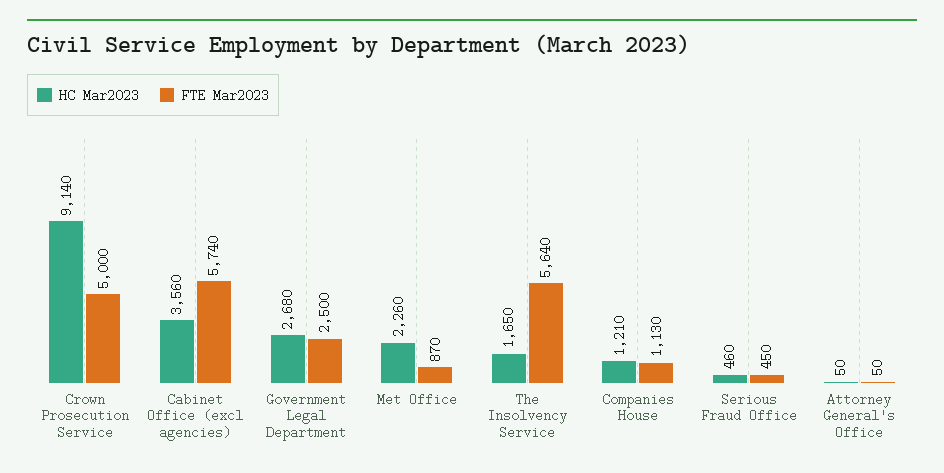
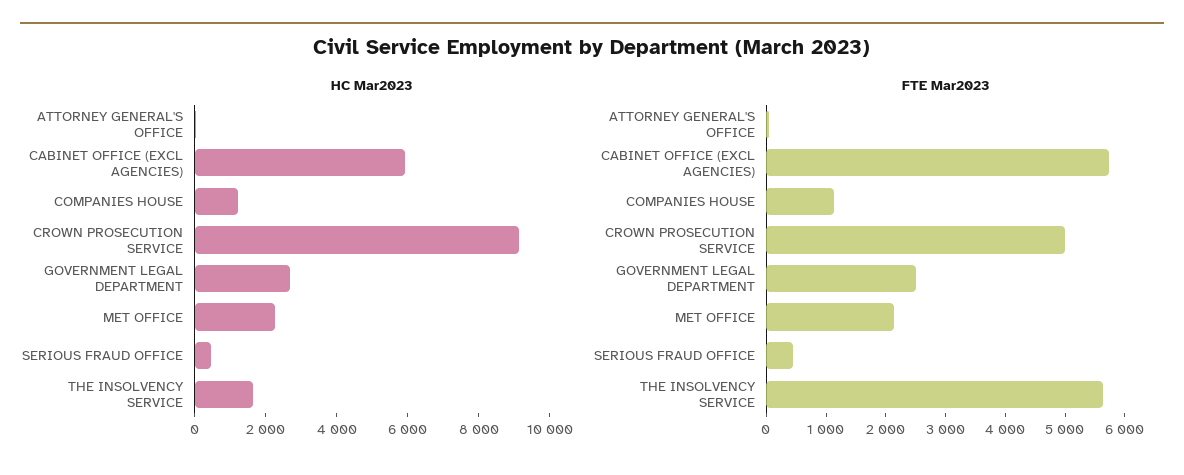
HC Mar2023, Cabinet Office (excl agencies): 3560 -> 6000
FTE Mar2023, Met Office: 870 -> 2200

